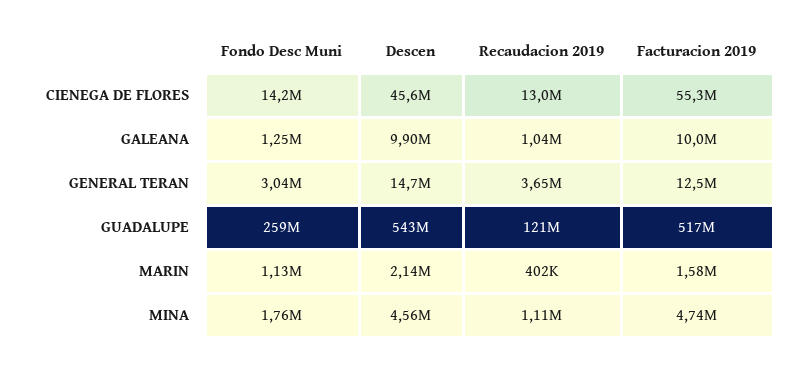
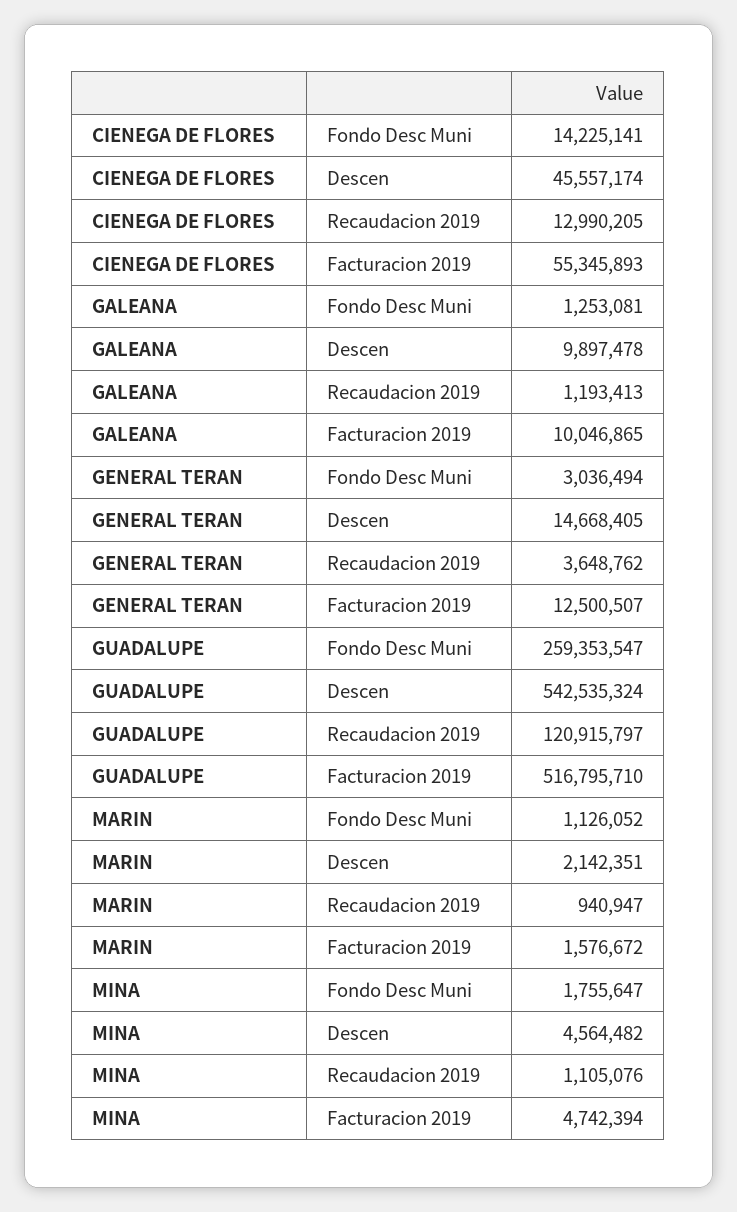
Recaudacion 2019, GALEANA: 1040000 -> 1193413
Recaudacion 2019, MARIN: 402000 -> 940947

